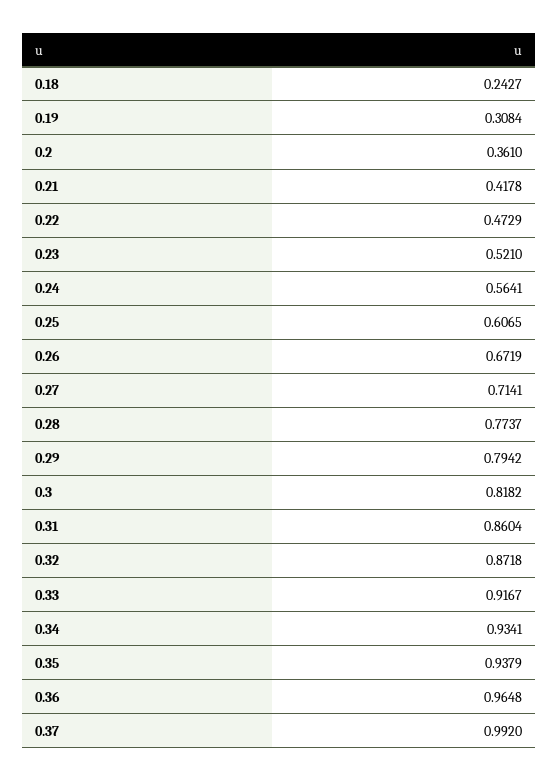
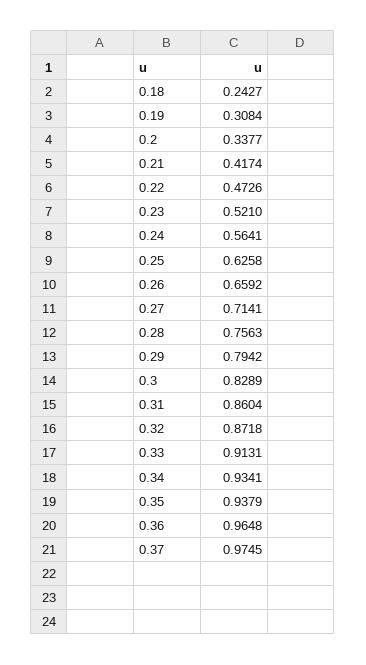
0.2: 0.361 -> 0.3377
0.21: 0.4178 -> 0.4174
0.22: 0.4729 -> 0.4726
0.25: 0.6065 -> 0.6258
0.26: 0.6719 -> 0.6592
0.28: 0.7737 -> 0.7563
0.3: 0.8182 -> 0.8289
0.33: 0.9167 -> 0.9131
0.37: 0.992 -> 0.9745

